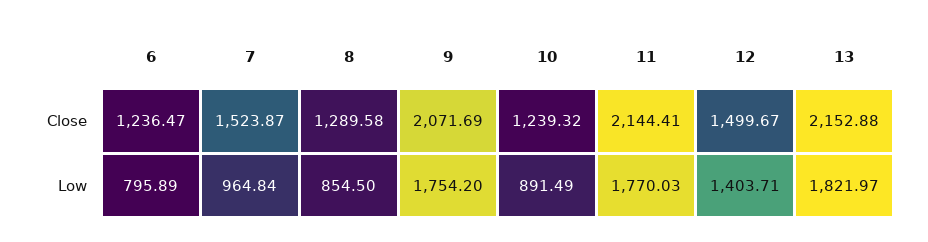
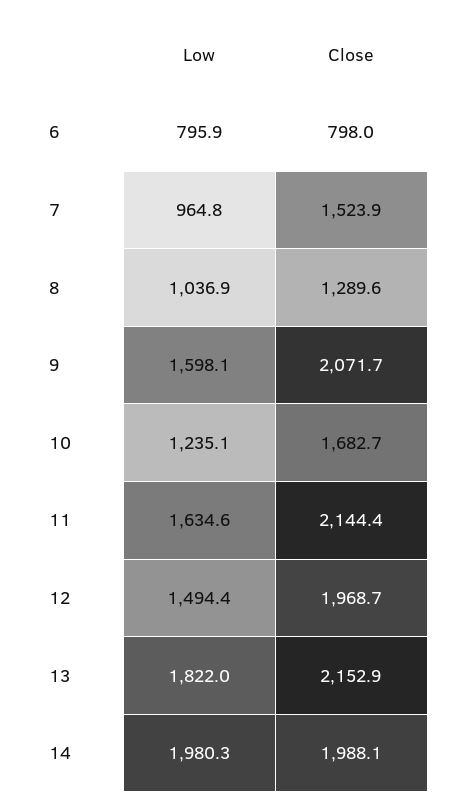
6, Close: 1236.47 -> 798
10, Close: 1239.32 -> 1682.7
12, Close: 1499.67 -> 1968.7
8, Low: 854.5 -> 1036.9
9, Low: 1754.2 -> 1598.1
10, Low: 891.49 -> 1235.1
11, Low: 1770.03 -> 1634.6
12, Low: 1403.71 -> 1494.4
14, Low: none -> 1980.3
14, Close: none -> 1988.1

